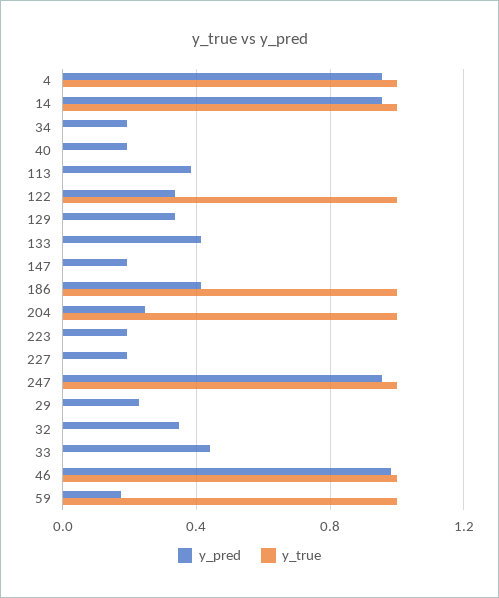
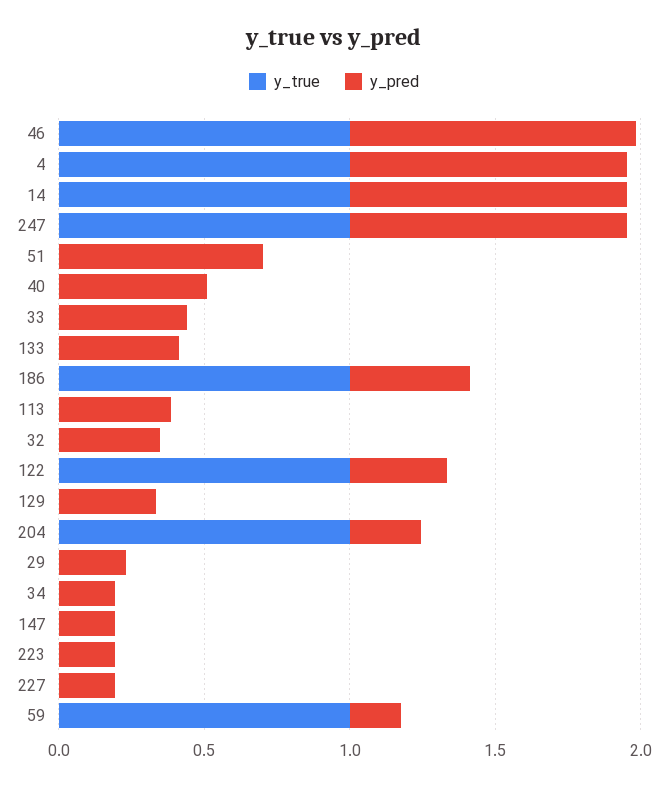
y_pred, 40: 0.2 -> 0.5
y_true, 51: none -> 0
y_pred, 51: none -> 0.7

